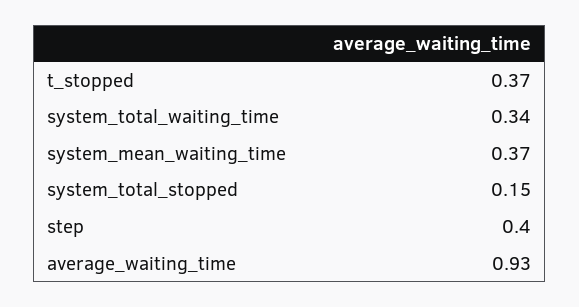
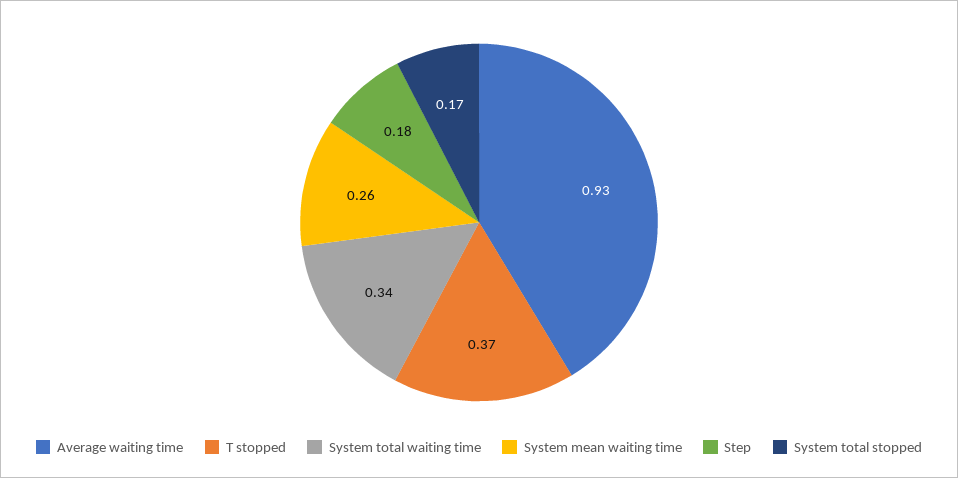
system_mean_waiting_time: 0.37 -> 0.26
system_total_stopped: 0.15 -> 0.17
step: 0.4 -> 0.18

